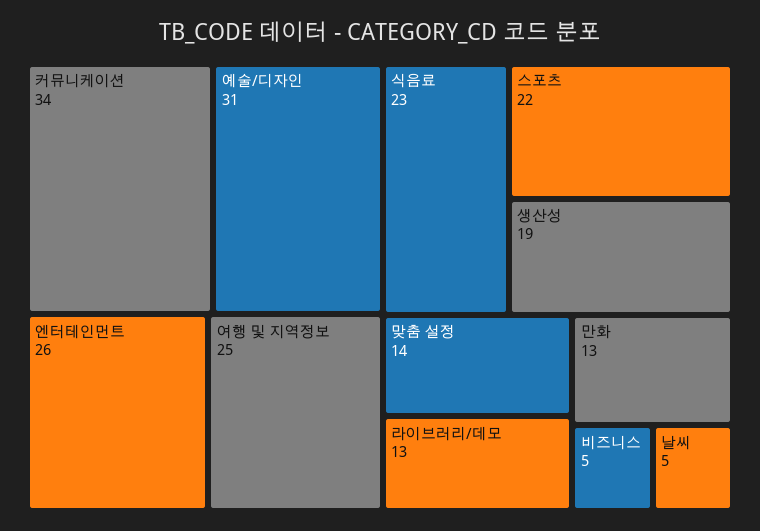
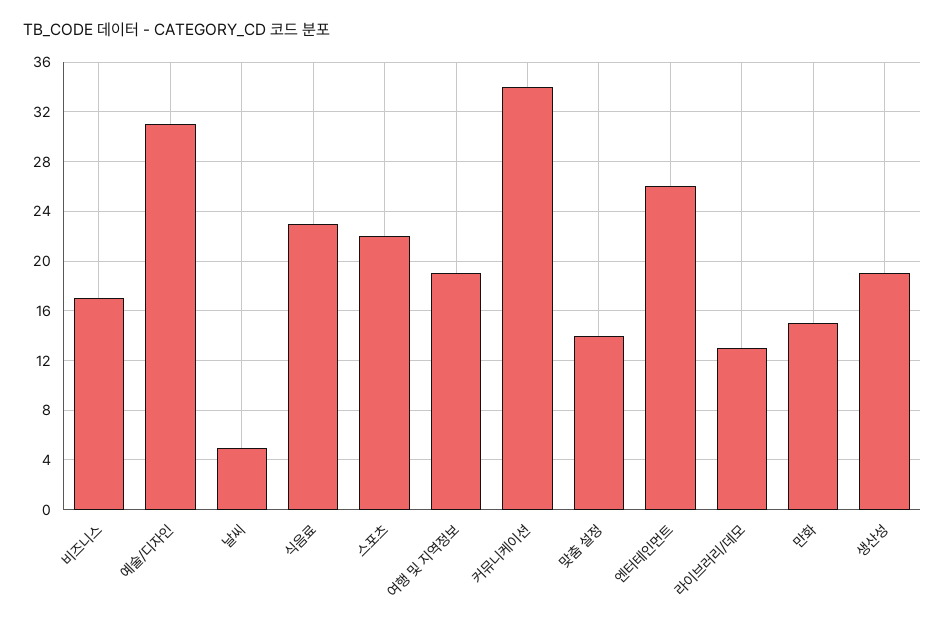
여행 및 지역정보: 25 -> 19
만화: 13 -> 15
비즈니스: 5 -> 17

